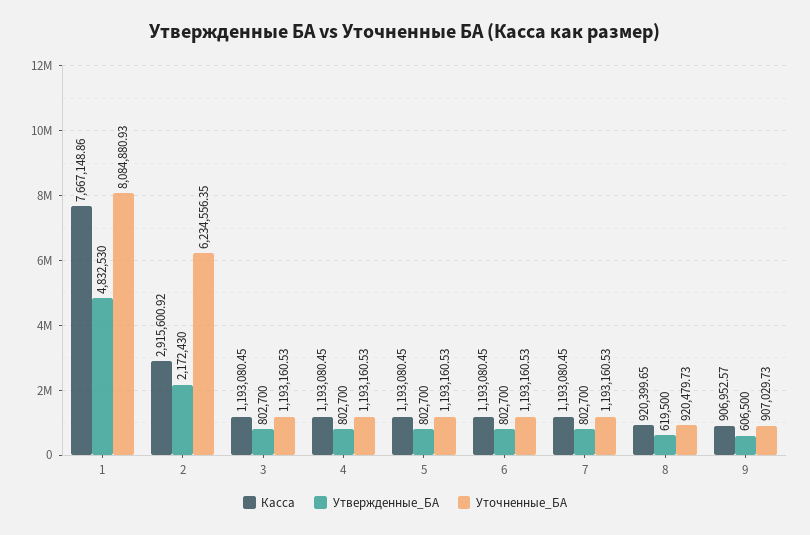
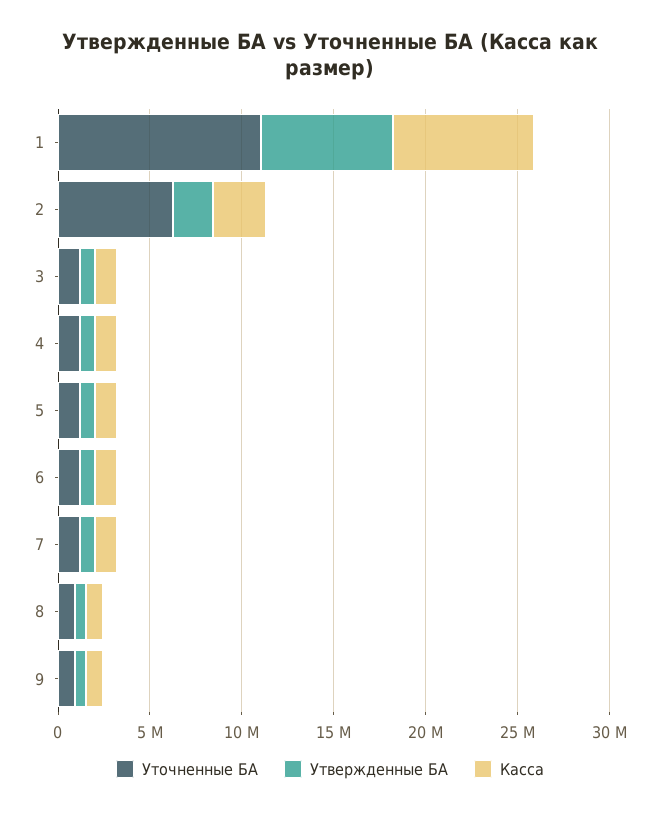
Утвержденные_БА, 1: 4832530 -> 7000000
Уточненные_БА, 1: 8084880.93 -> 11000000

